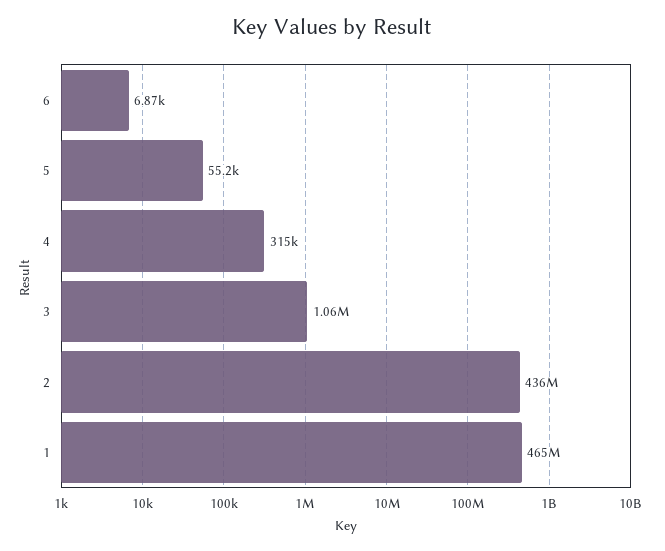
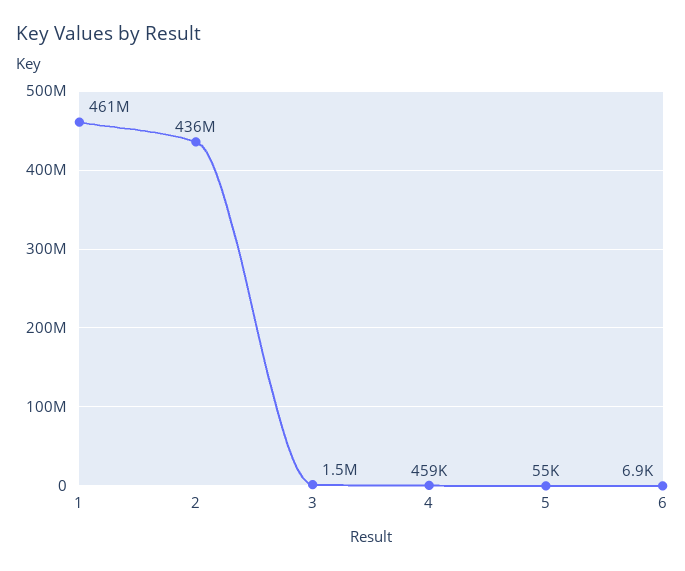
4: 315000 -> 459000
3: 1060000 -> 1500000
1: 465000000 -> 461000000

